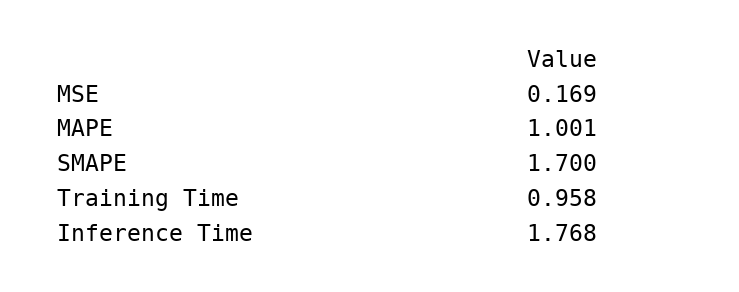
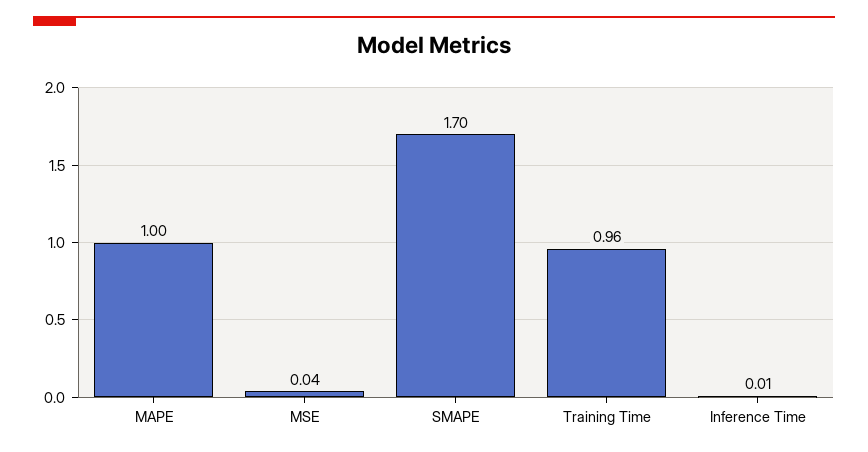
MSE: 0.169 -> 0.04
Inference Time: 1.768 -> 0.01

